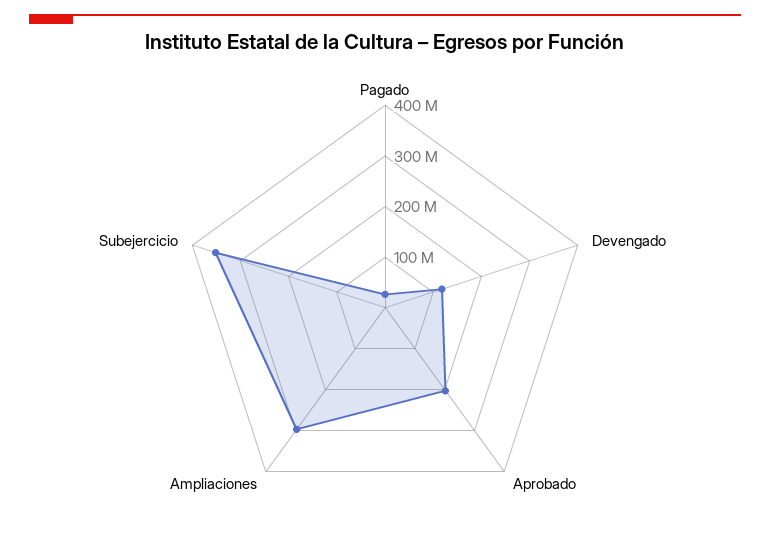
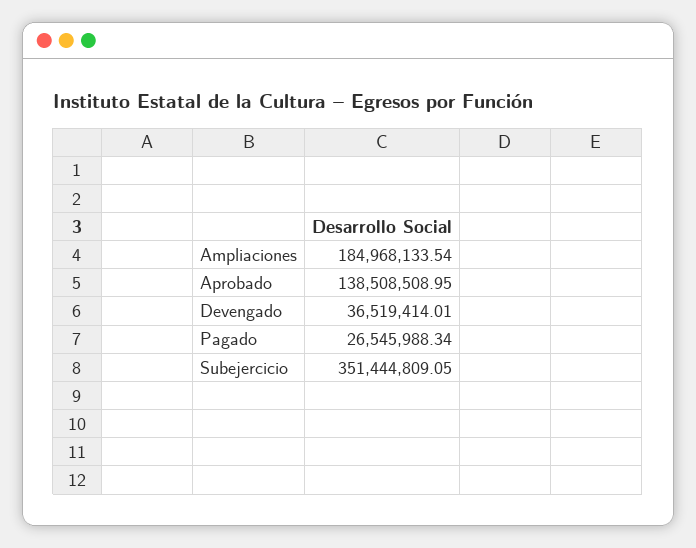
Devengado: 120000000 -> 36519414.01
Aprobado: 200000000 -> 138508508.95
Ampliaciones: 300000000 -> 184968133.54

